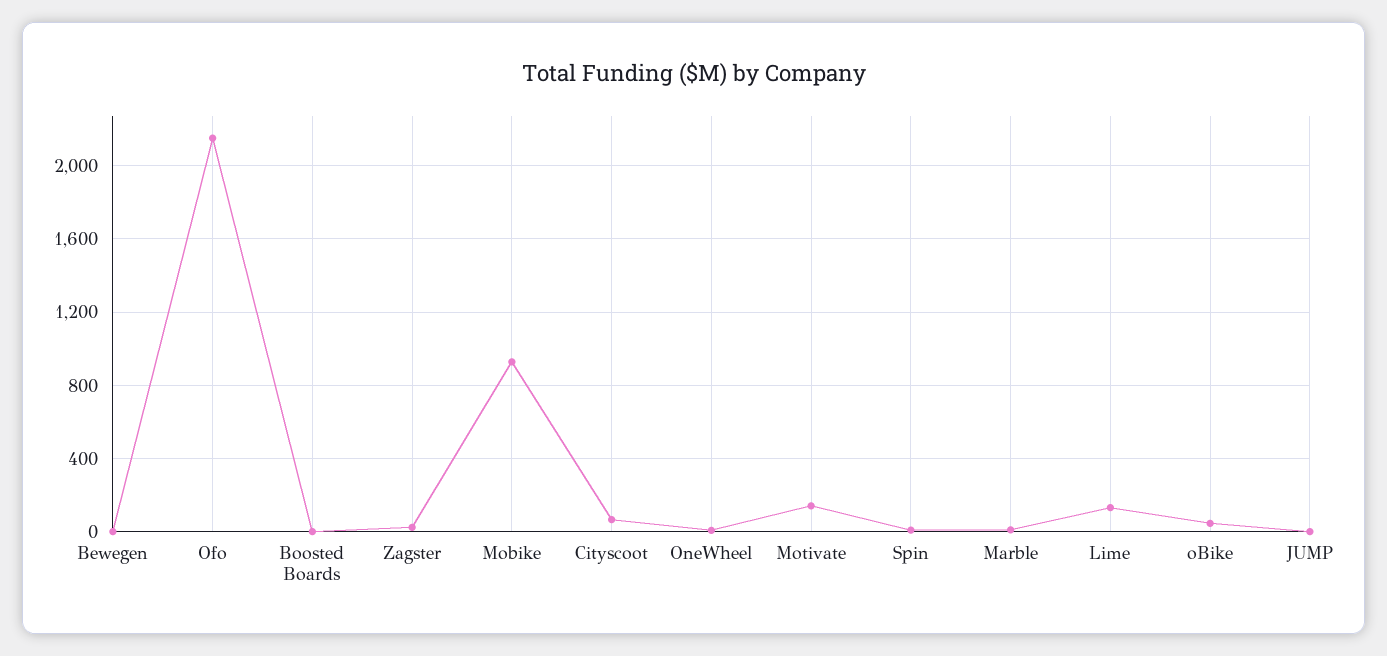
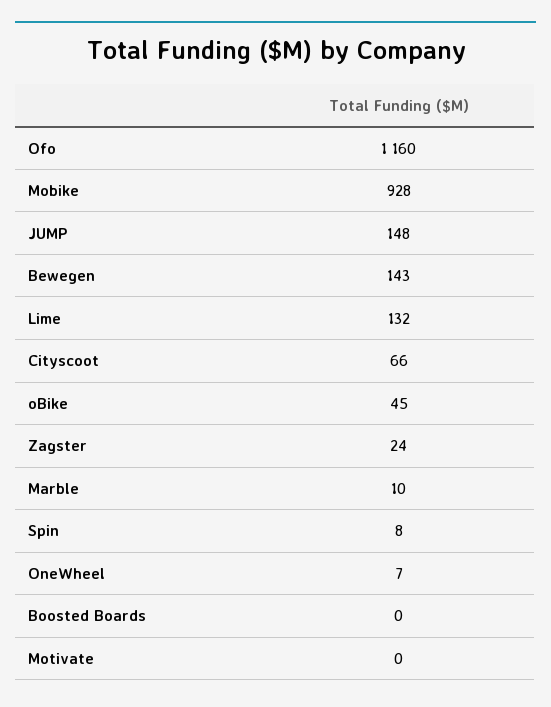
Bewegen: 0 -> 143
Ofo: 2150 -> 1160
Motivate: 150 -> 0
JUMP: 0 -> 148

